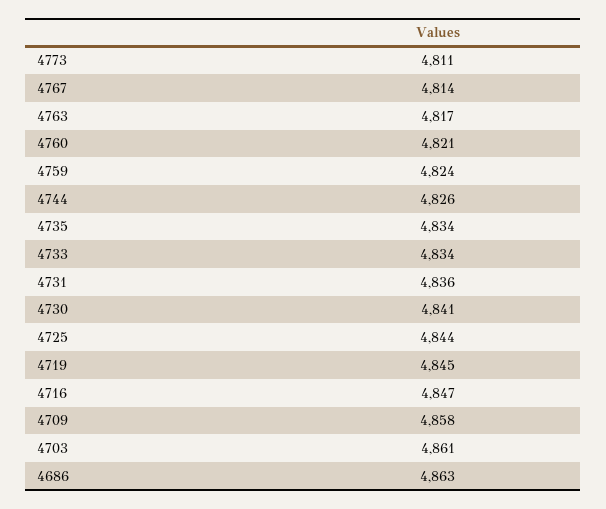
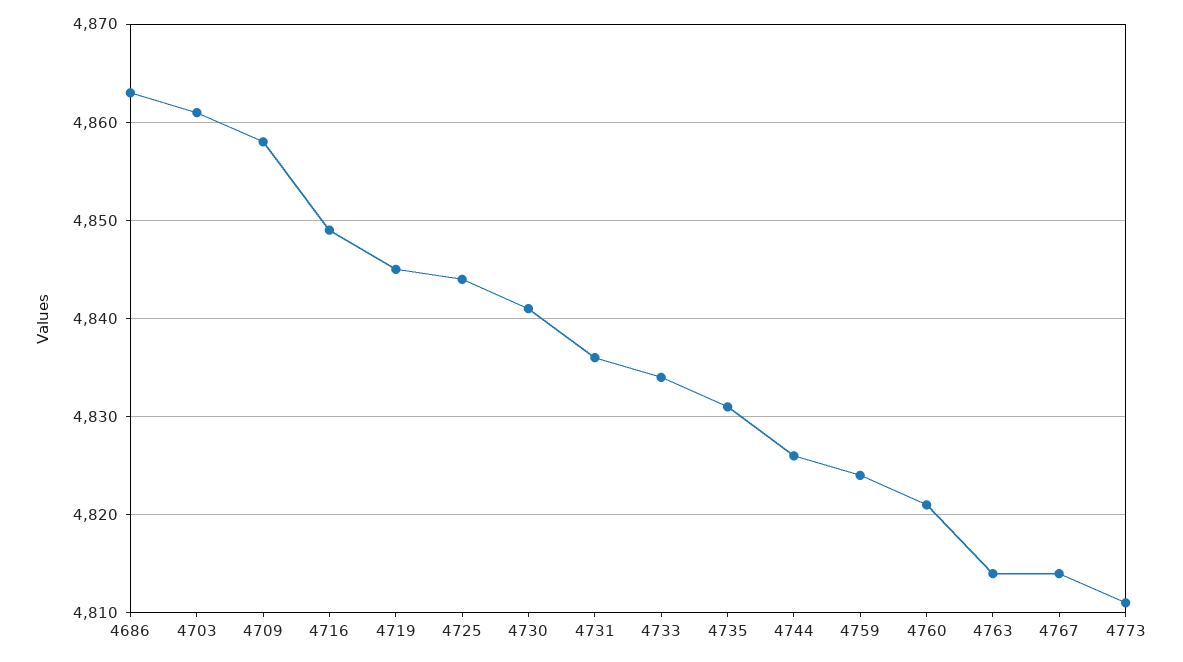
4763: 4817 -> 4814
4735: 4834 -> 4831
4716: 4847 -> 4849

